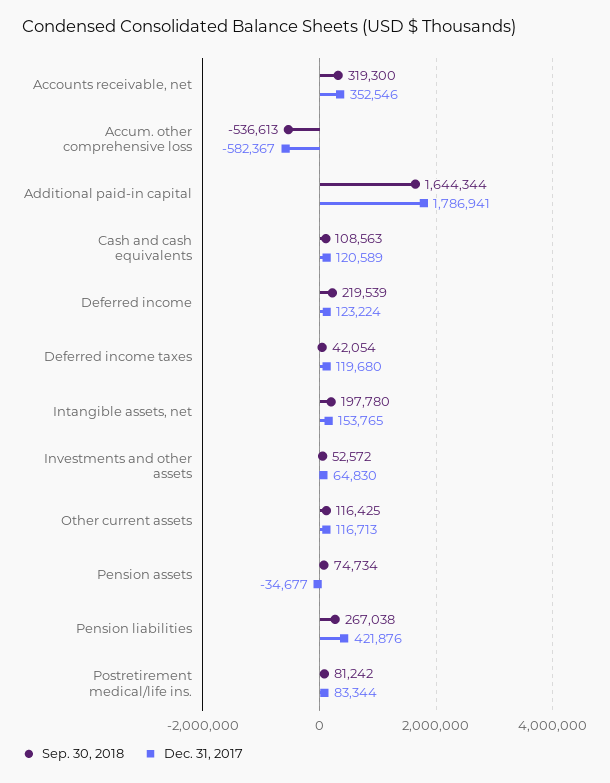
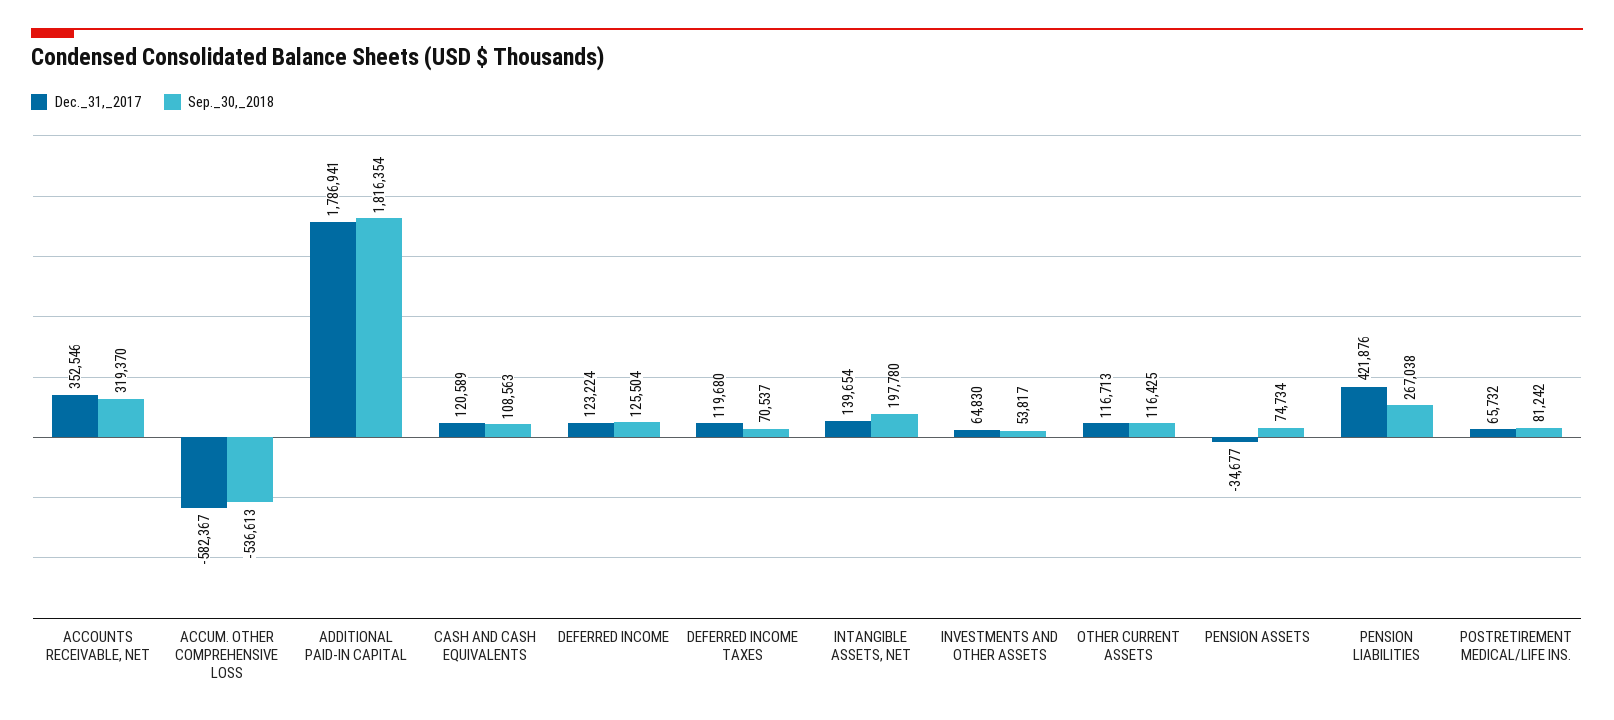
Sep. 30, 2018, Accounts receivable, net: 319300 -> 319370
Sep. 30, 2018, Additional paid-in capital: 1644344 -> 1816354
Sep. 30, 2018, Deferred income: 219539 -> 125504
Sep. 30, 2018, Deferred income taxes: 42054 -> 70537
Dec. 31, 2017, Intangible assets, net: 153765 -> 139654
Sep. 30, 2018, Investments and other assets: 52572 -> 53817
Dec. 31, 2017, Postretirement medical/life ins.: 83344 -> 65732

